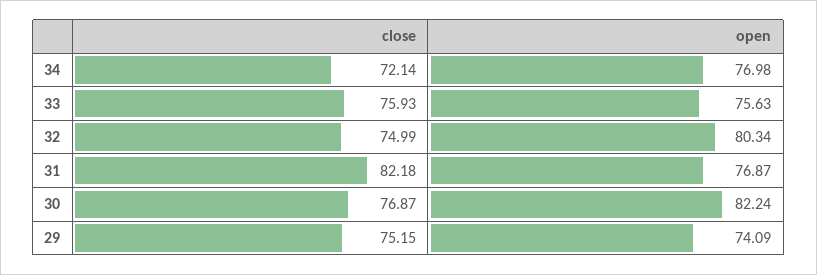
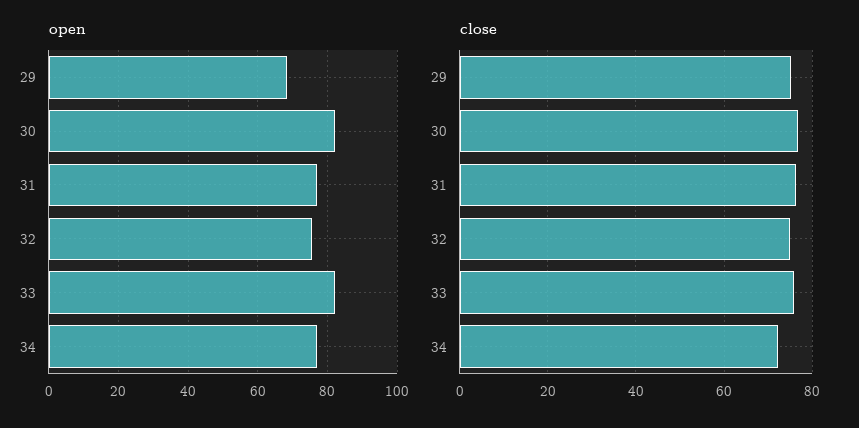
open, 33: 75.63 -> 82
open, 32: 80.34 -> 76
close, 31: 82.18 -> 76
open, 29: 74.09 -> 68

